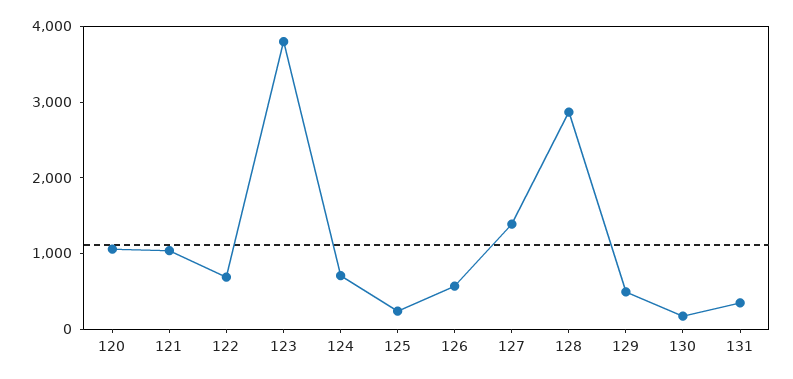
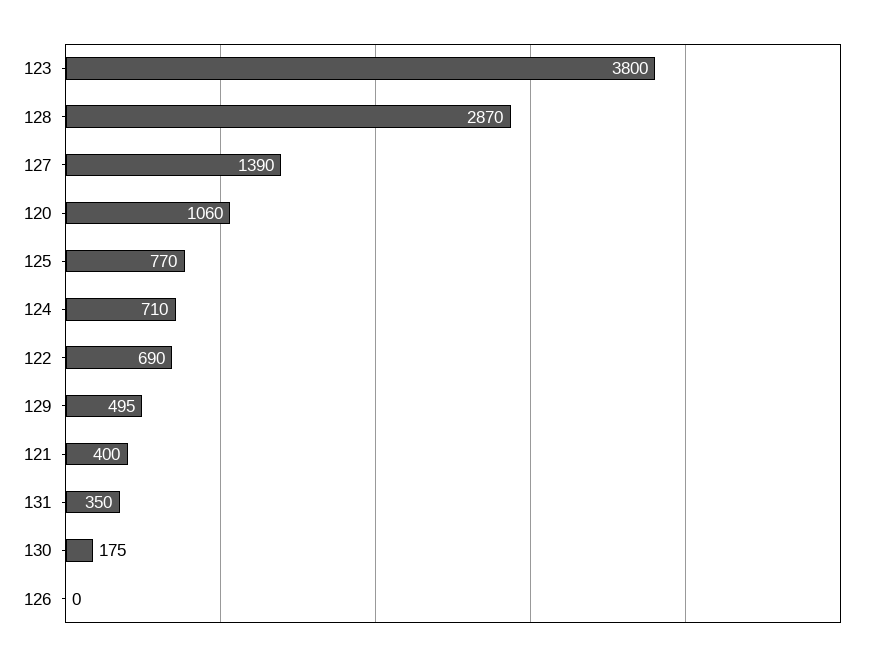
121: 1000 -> 400
125: 200 -> 770
126: 600 -> 0

